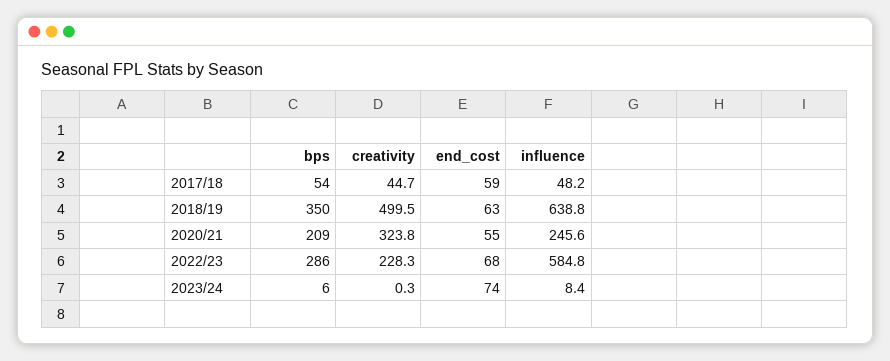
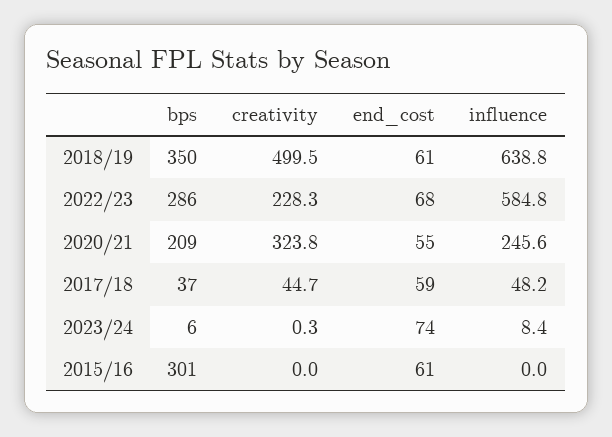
bps, 2017/18: 54 -> 37
end_cost, 2018/19: 63 -> 61
bps, 2015/16: none -> 301
creativity, 2015/16: none -> 0
end_cost, 2015/16: none -> 61
influence, 2015/16: none -> 0

